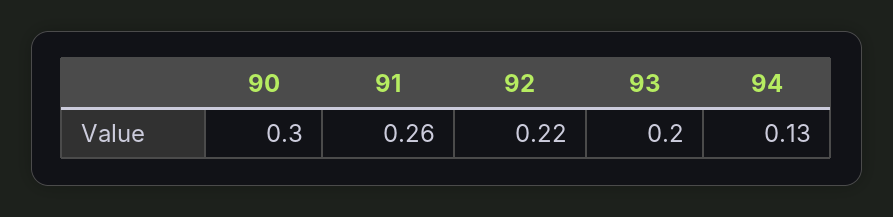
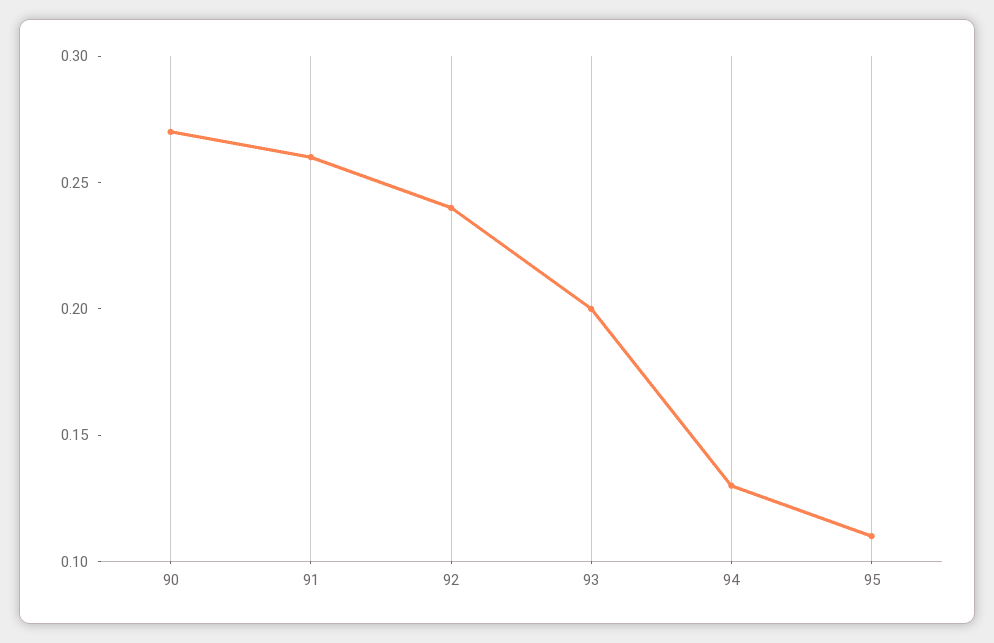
90: 0.3 -> 0.27
92: 0.22 -> 0.24
95: none -> 0.11

